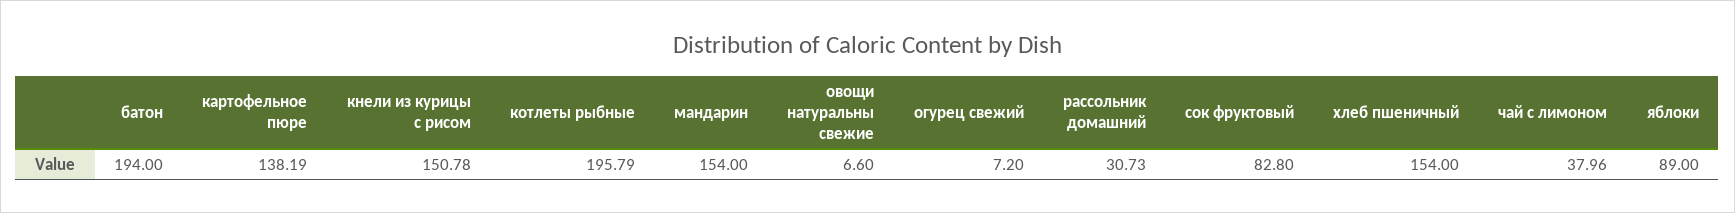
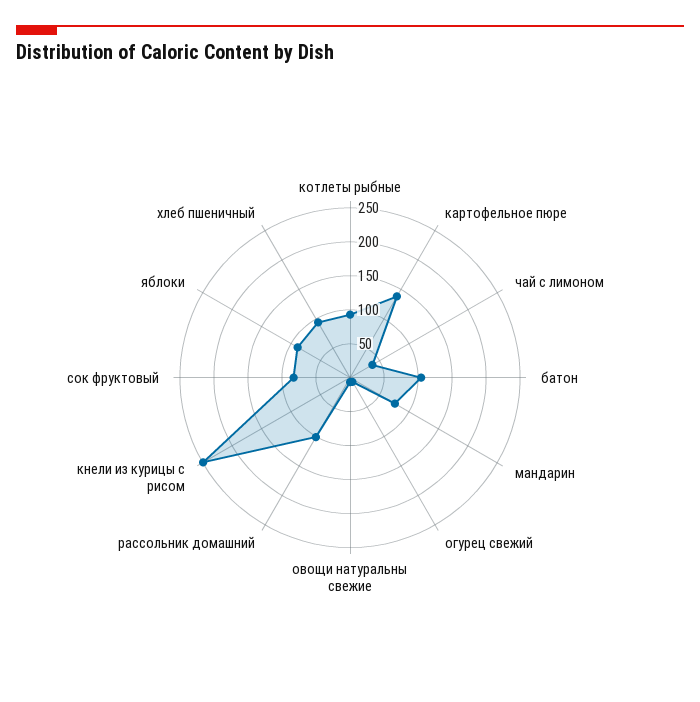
батон: 194 -> 100
кнели из курицы с рисом: 150.78 -> 250
котлеты рыбные: 195.79 -> 100
мандарин: 154 -> 75
рассольник домашний: 30.73 -> 100
хлеб пшеничный: 154 -> 100

